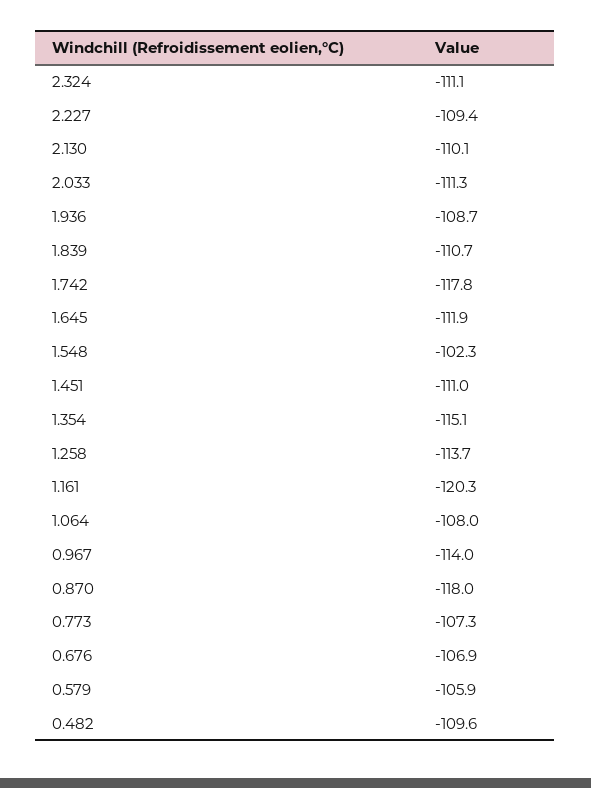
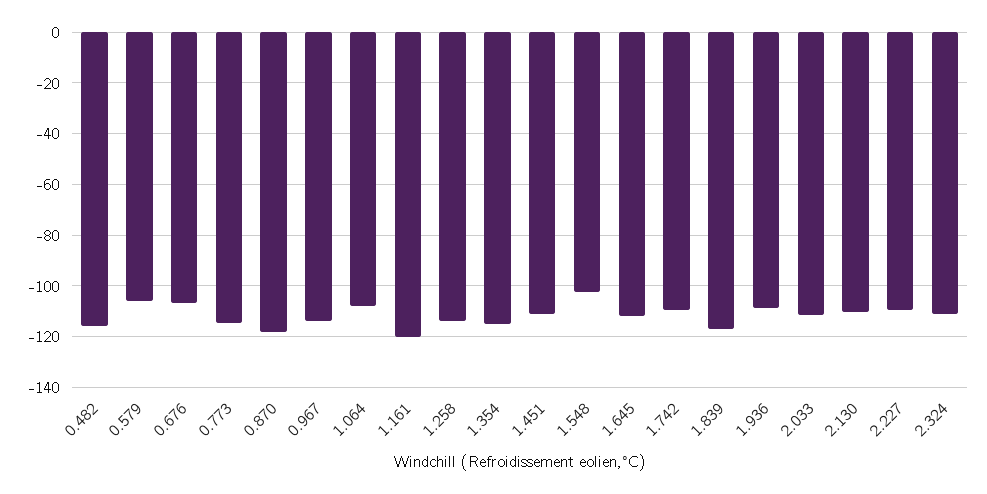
1.839: -110.7 -> -117.5
1.742: -117.8 -> -110
0.773: -107.3 -> -115
0.482: -109.6 -> -115

